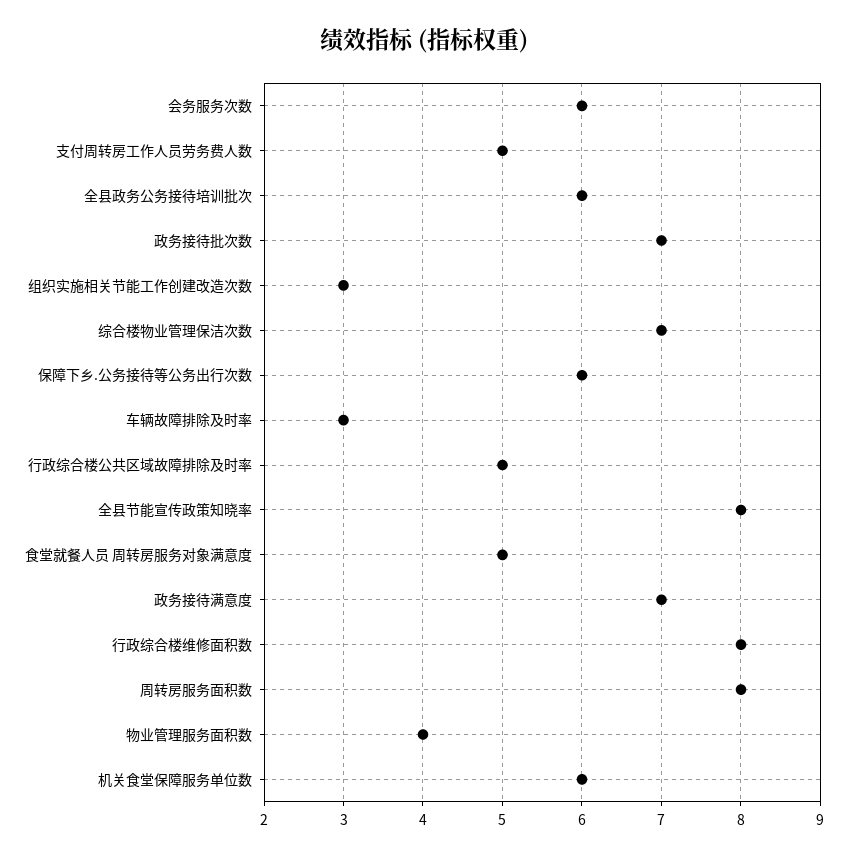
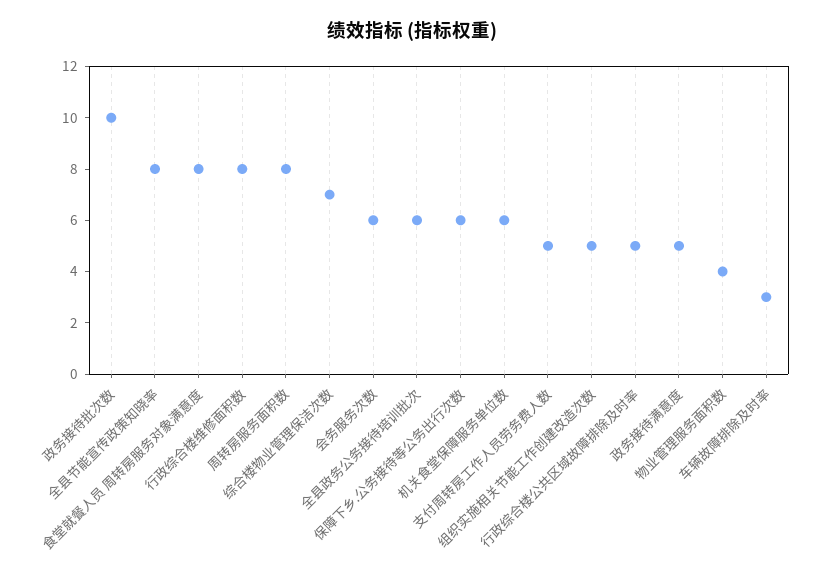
政务接待批次数: 7 -> 10
组织实施相关节能工作创建改造次数: 3 -> 5
食堂就餐人员 周转房服务对象满意度: 5 -> 8
政务接待满意度: 7 -> 5

